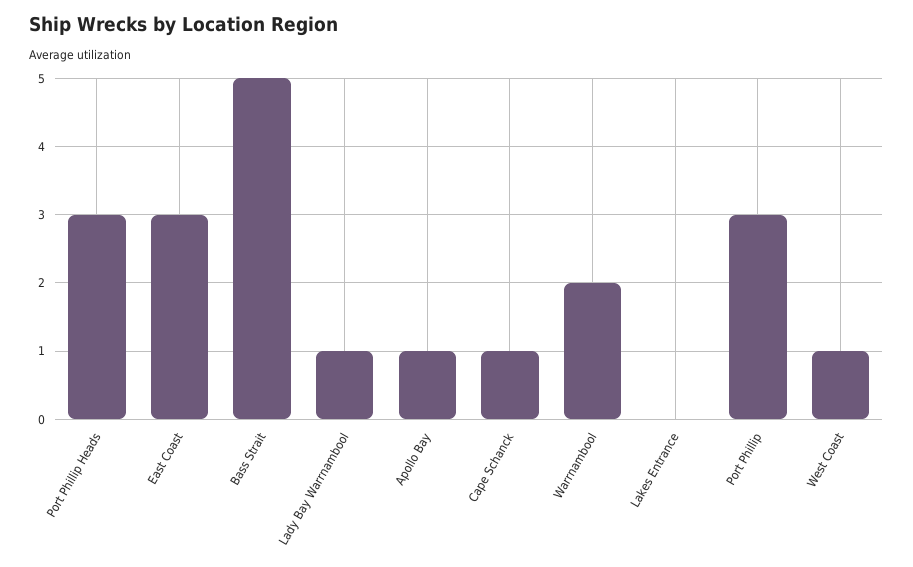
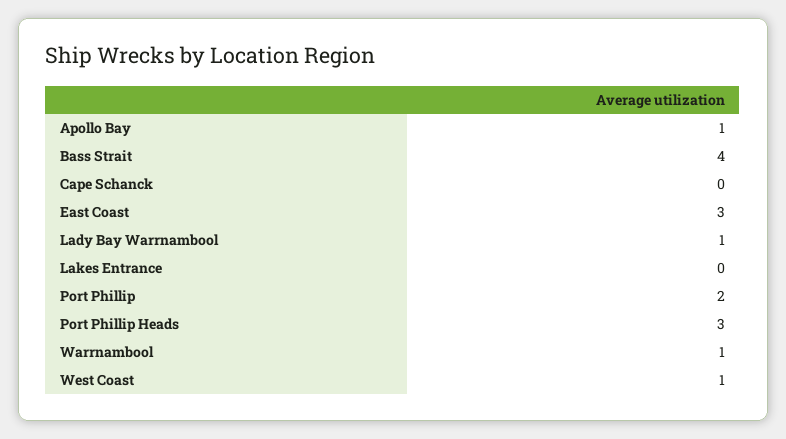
Bass Strait: 5 -> 4
Cape Schanck: 1 -> 0
Warrnambool: 2 -> 1
Port Phillip: 3 -> 2

